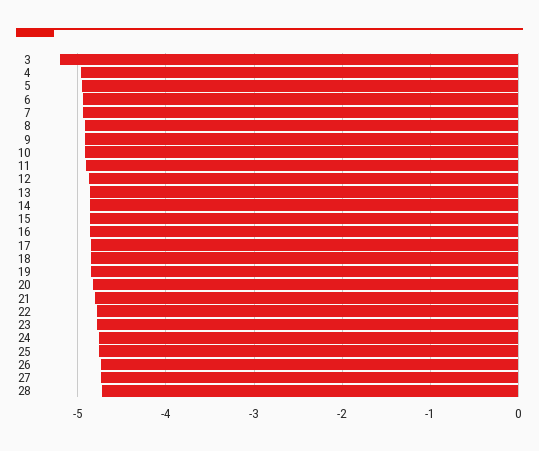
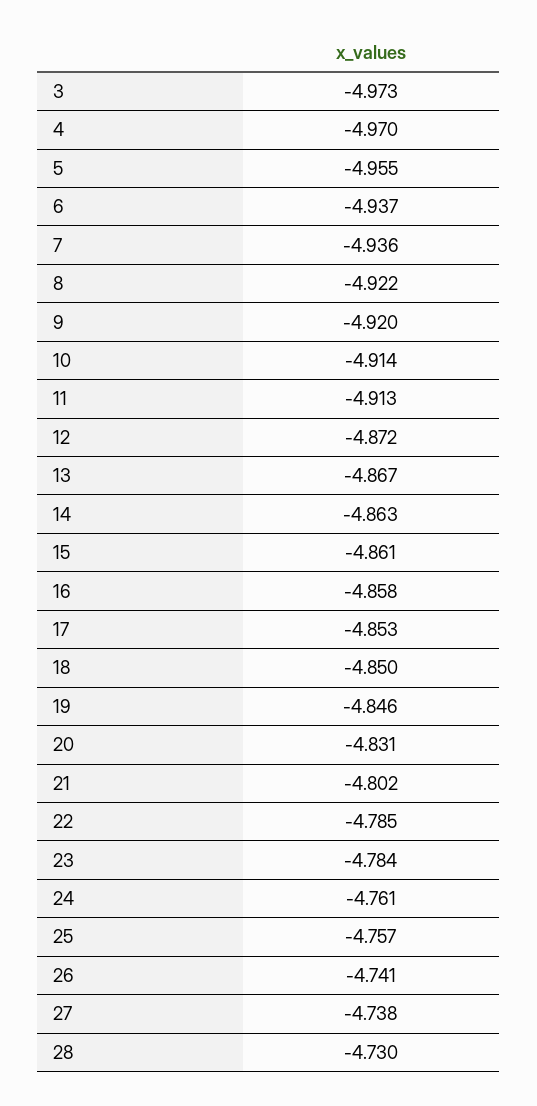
3: -5.2 -> -4.973

